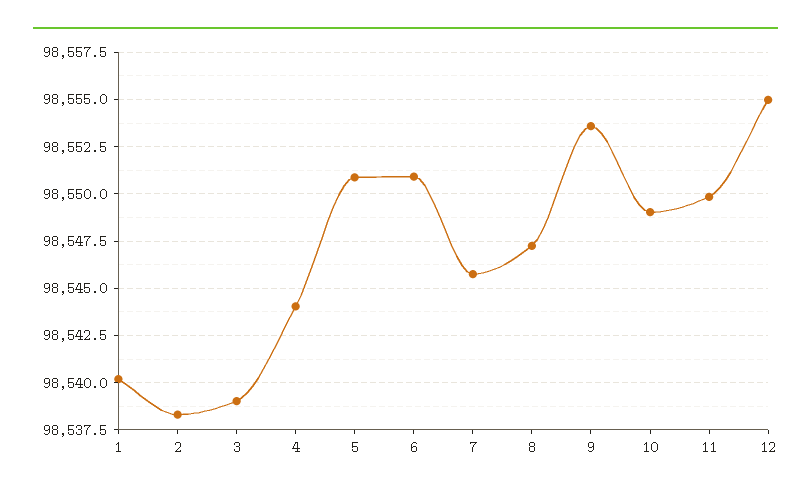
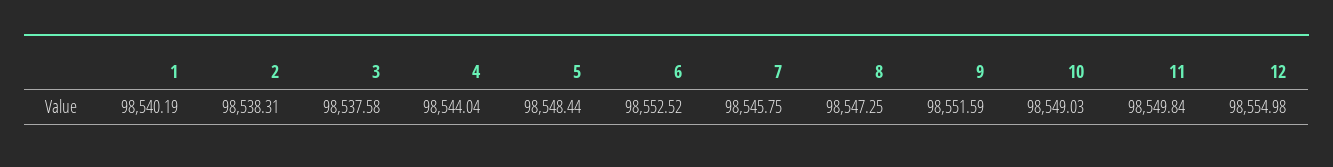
3: 98539 -> 98537.58
5: 98551 -> 98548.44
6: 98551 -> 98552.52
9: 98553.5 -> 98551.59

